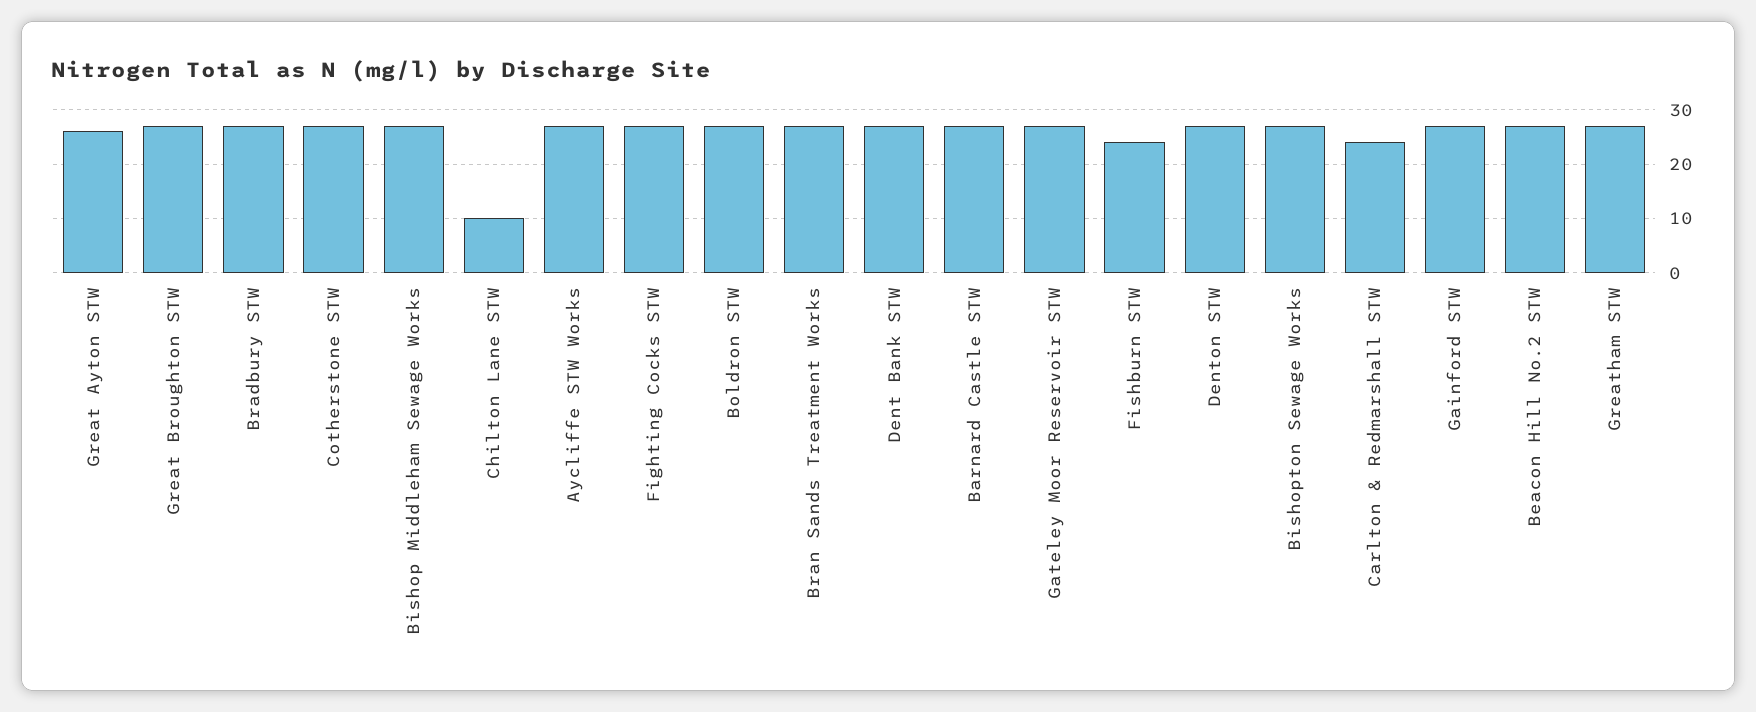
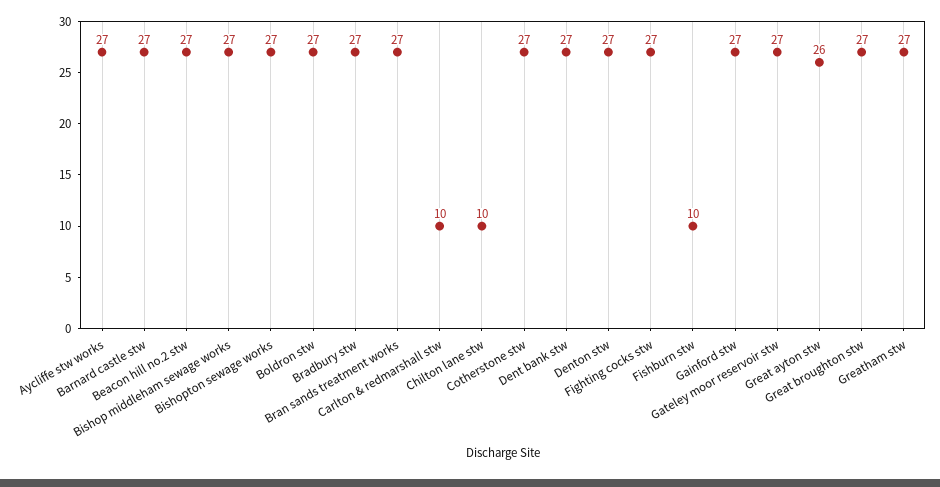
Fishburn STW: 25 -> 10
Carlton & Redmarshall STW: 25 -> 10

